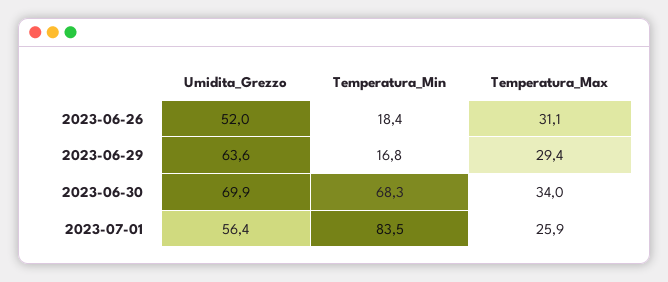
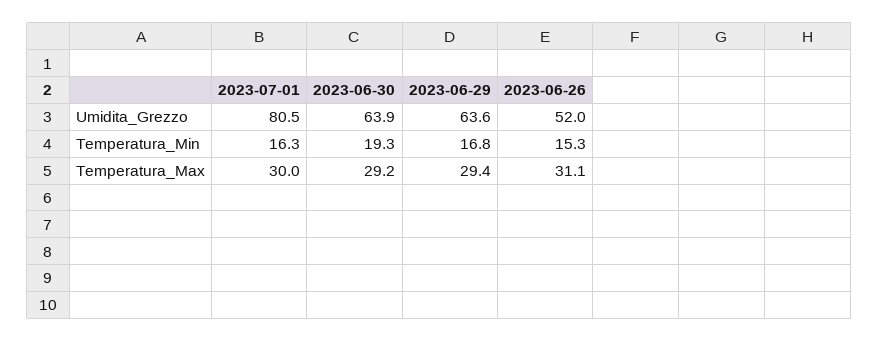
Temperatura_Min, 2023-06-26: 18.4 -> 15.3
Umidita_Grezzo, 2023-06-30: 69.9 -> 63.9
Temperatura_Min, 2023-06-30: 68.3 -> 19.3
Temperatura_Max, 2023-06-30: 34 -> 29.2
Umidita_Grezzo, 2023-07-01: 56.4 -> 80.5
Temperatura_Min, 2023-07-01: 83.5 -> 16.3
Temperatura_Max, 2023-07-01: 25.9 -> 30

